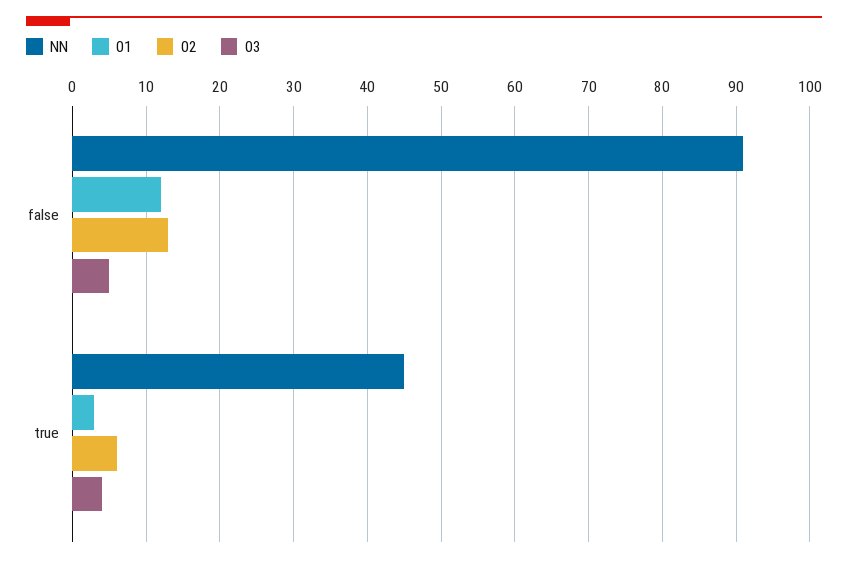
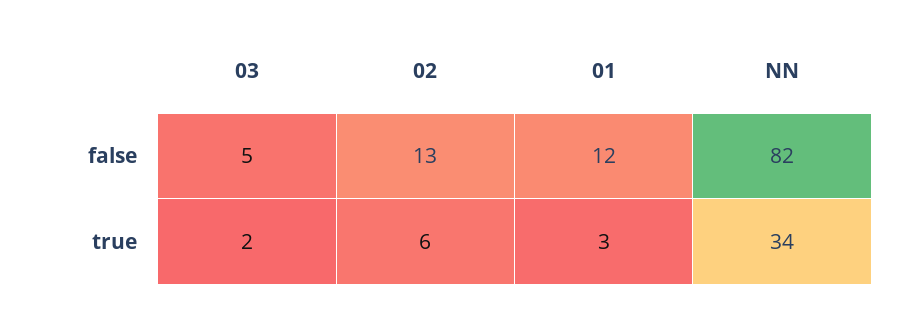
NN, false: 91 -> 82
NN, true: 45 -> 34
03, true: 4 -> 2

